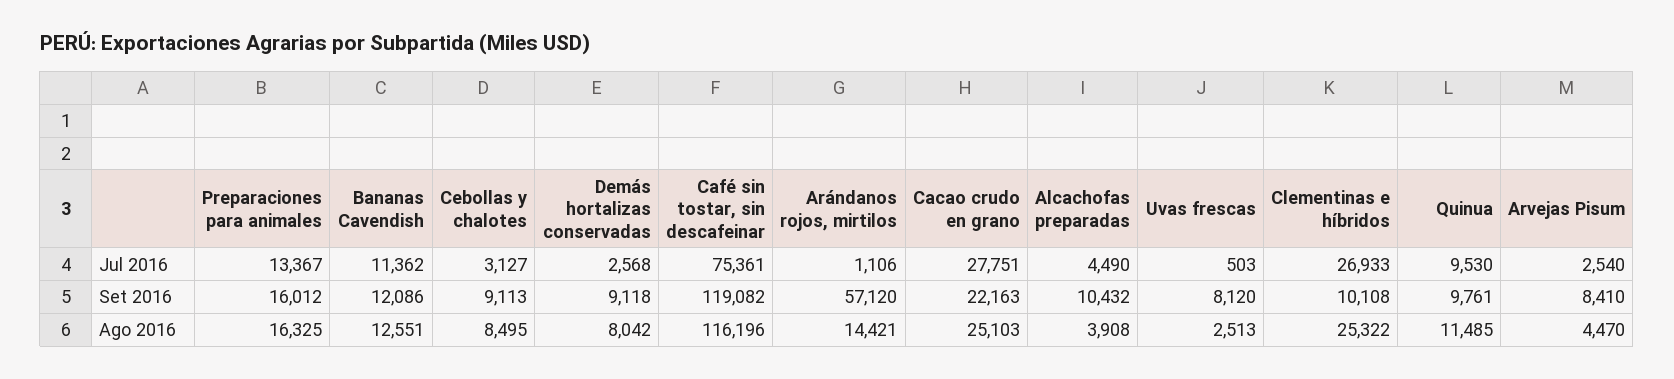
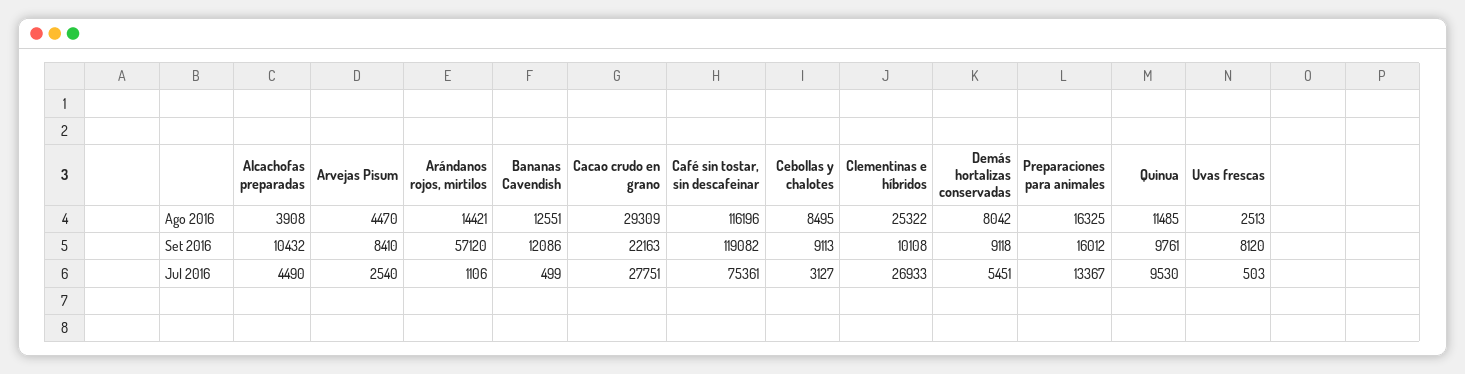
Bananas Cavendish, Jul 2016: 11362 -> 499
Demás hortalizas conservadas, Jul 2016: 2568 -> 5451
Cacao crudo en grano, Ago 2016: 25103 -> 29309

